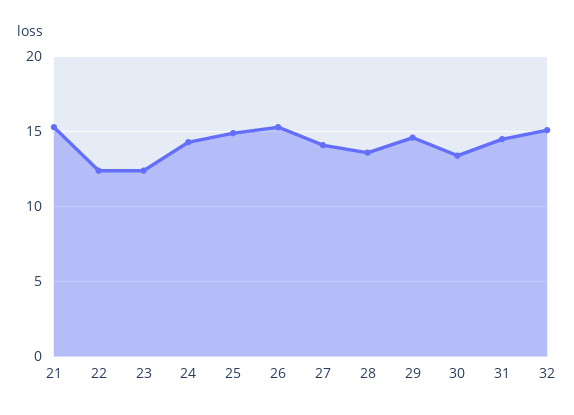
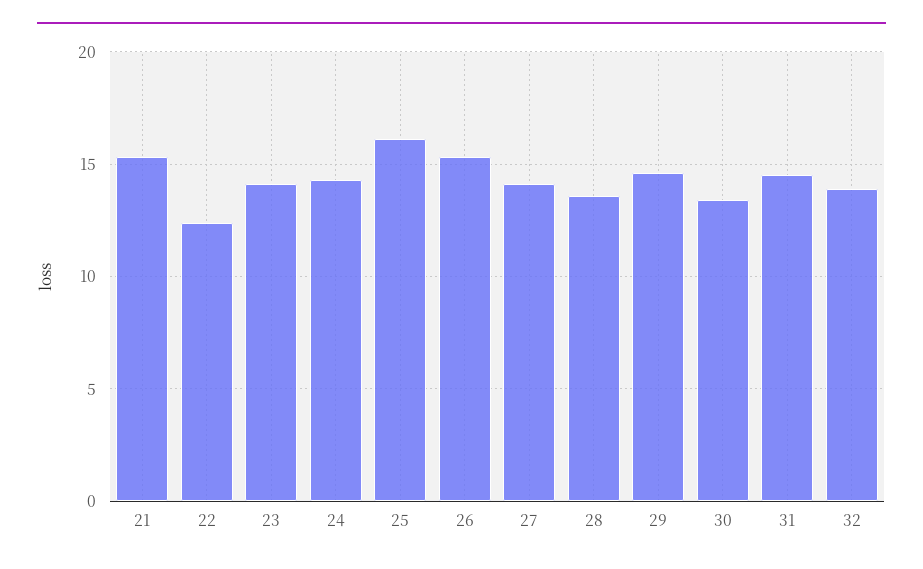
23: 12.5 -> 14
25: 15 -> 16
32: 15 -> 14

